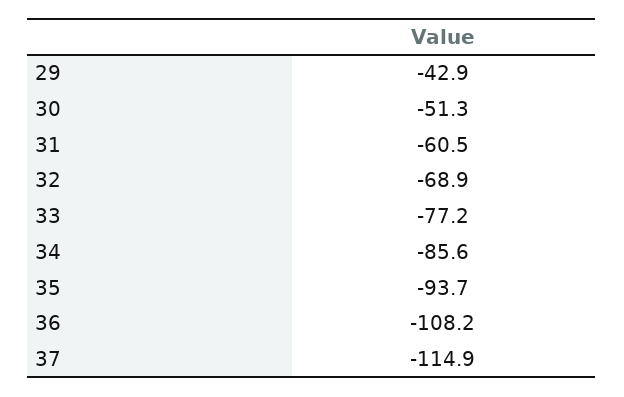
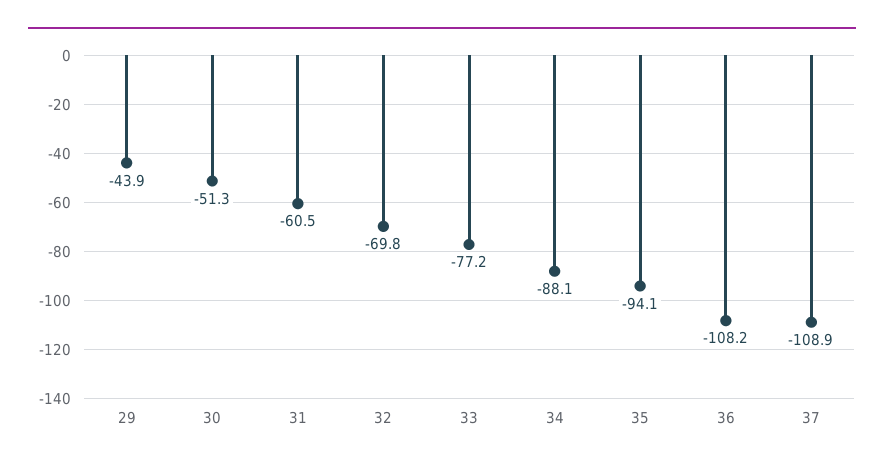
29: -42.9 -> -43.9
32: -68.9 -> -69.8
34: -85.6 -> -88.1
35: -93.7 -> -94.1
37: -114.9 -> -108.9

